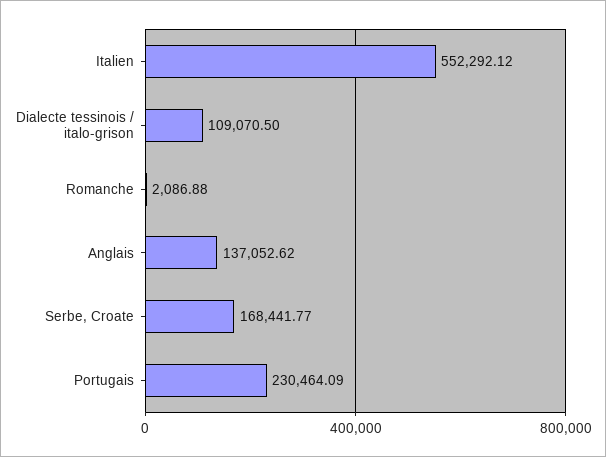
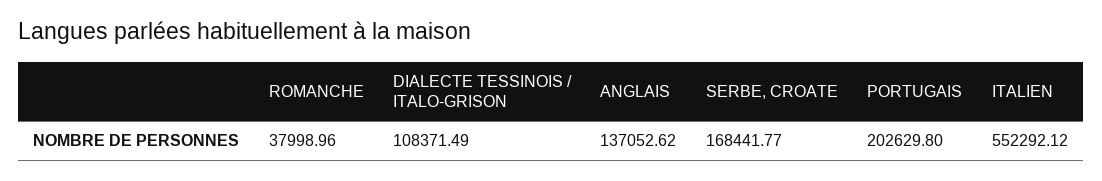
Dialecte tessinois / italo-grison: 109070.5 -> 108371.49
Romanche: 2086.88 -> 37998.96
Portugais: 230464.09 -> 202629.8

